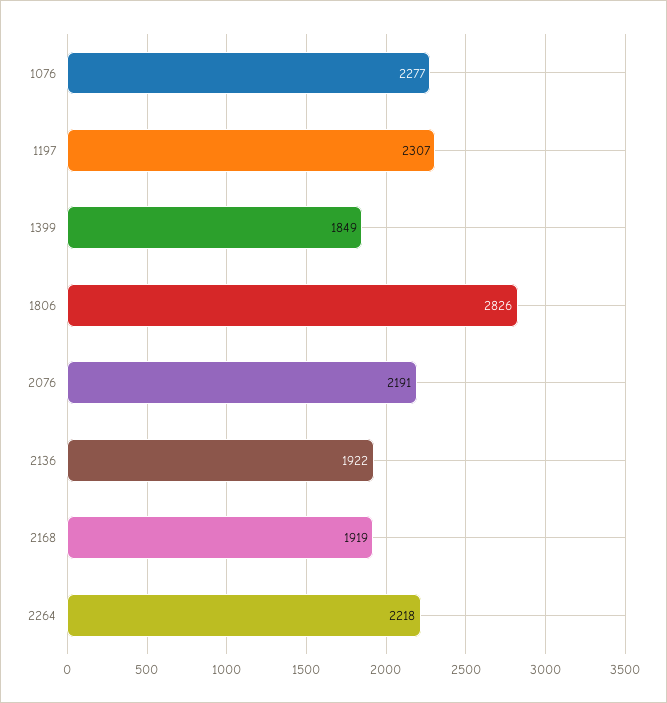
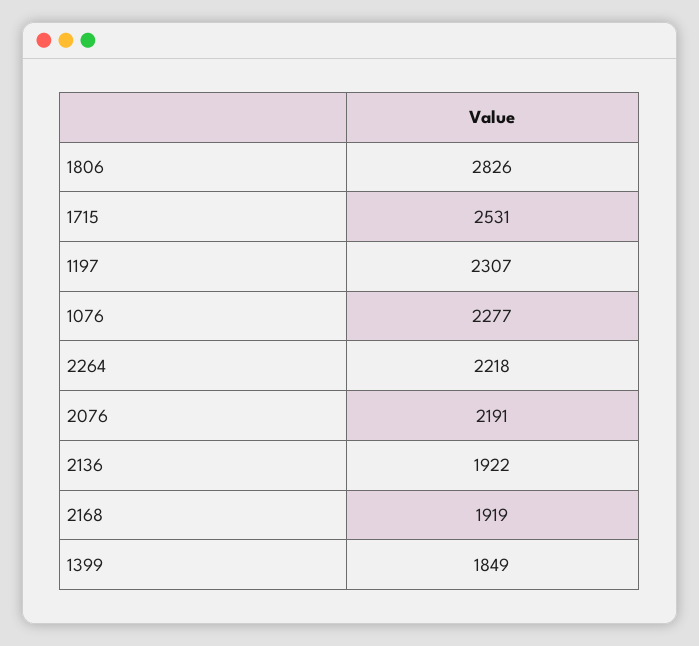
1715: none -> 2531

